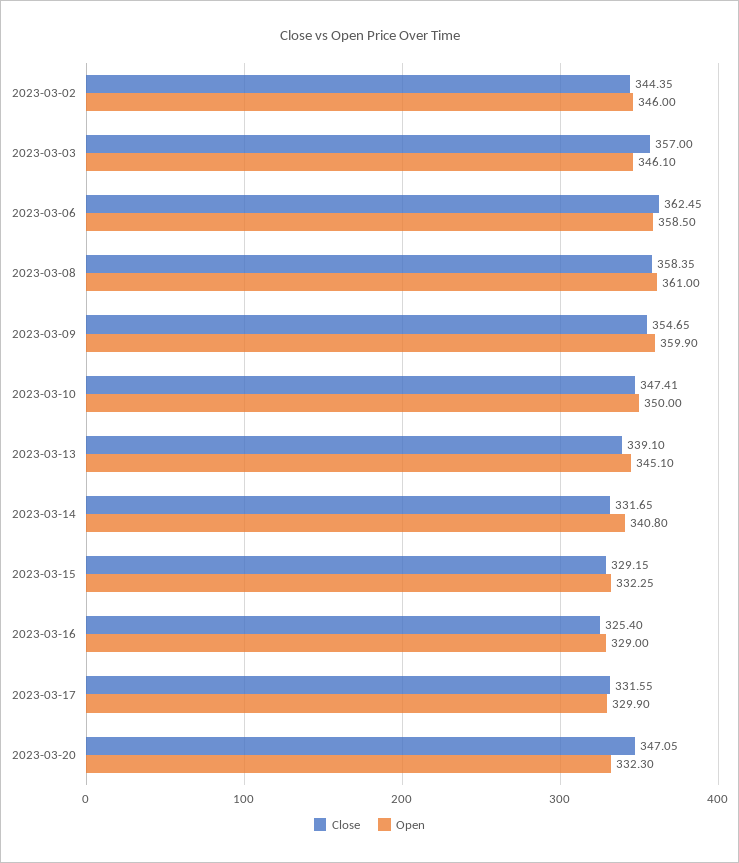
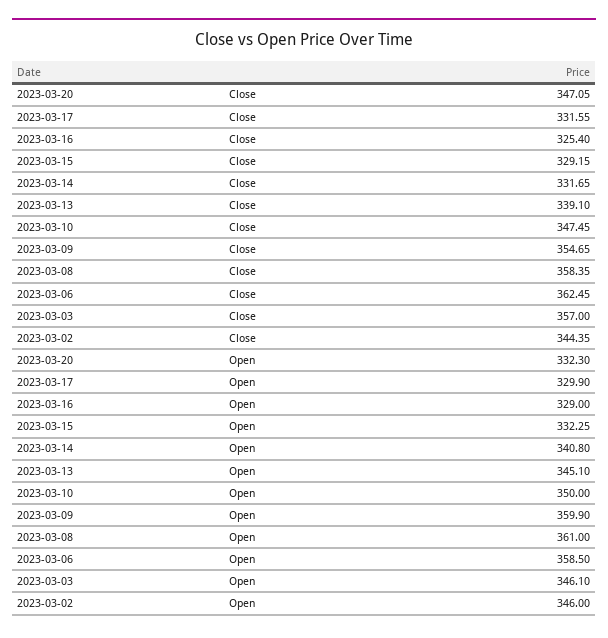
Close, 2023-03-10: 347.41 -> 347.45

